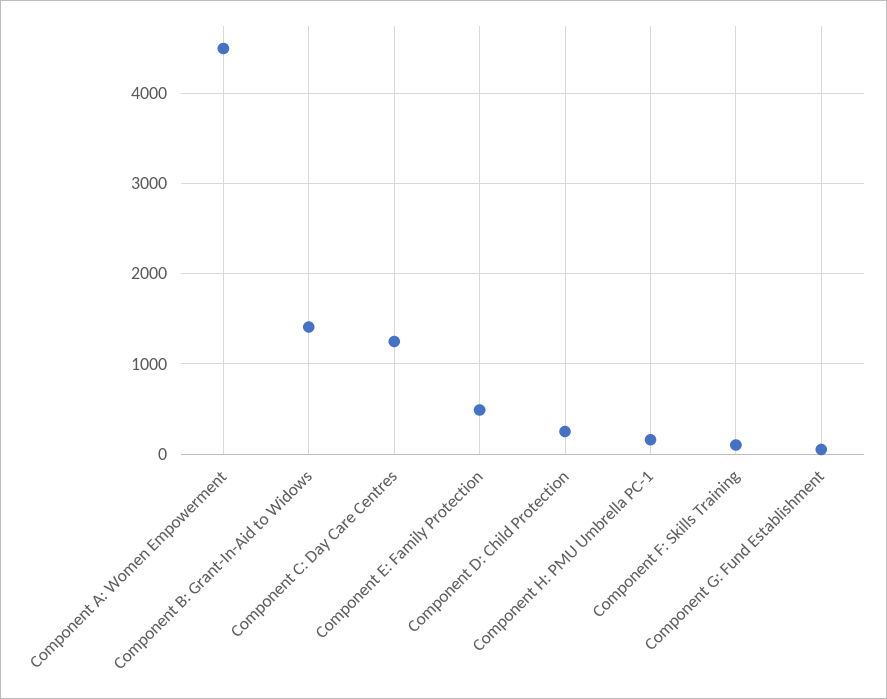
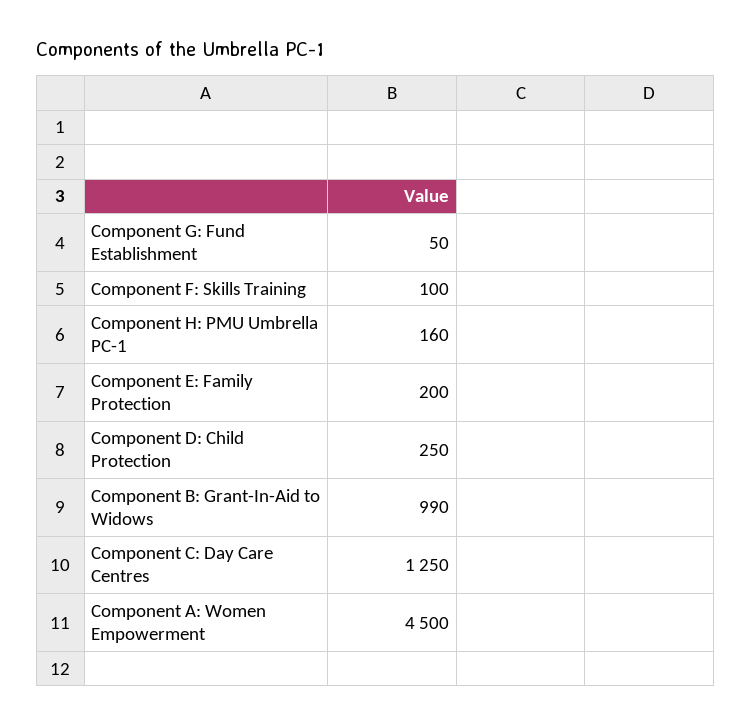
Component B: Grant-In-Aid to Widows: 1400 -> 990
Component E: Family Protection: 500 -> 200

